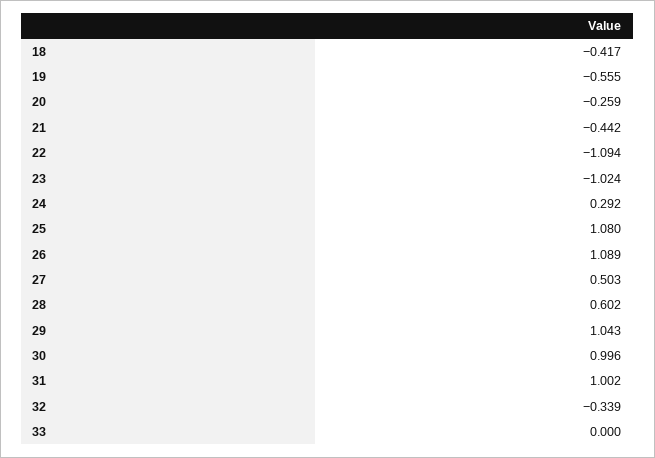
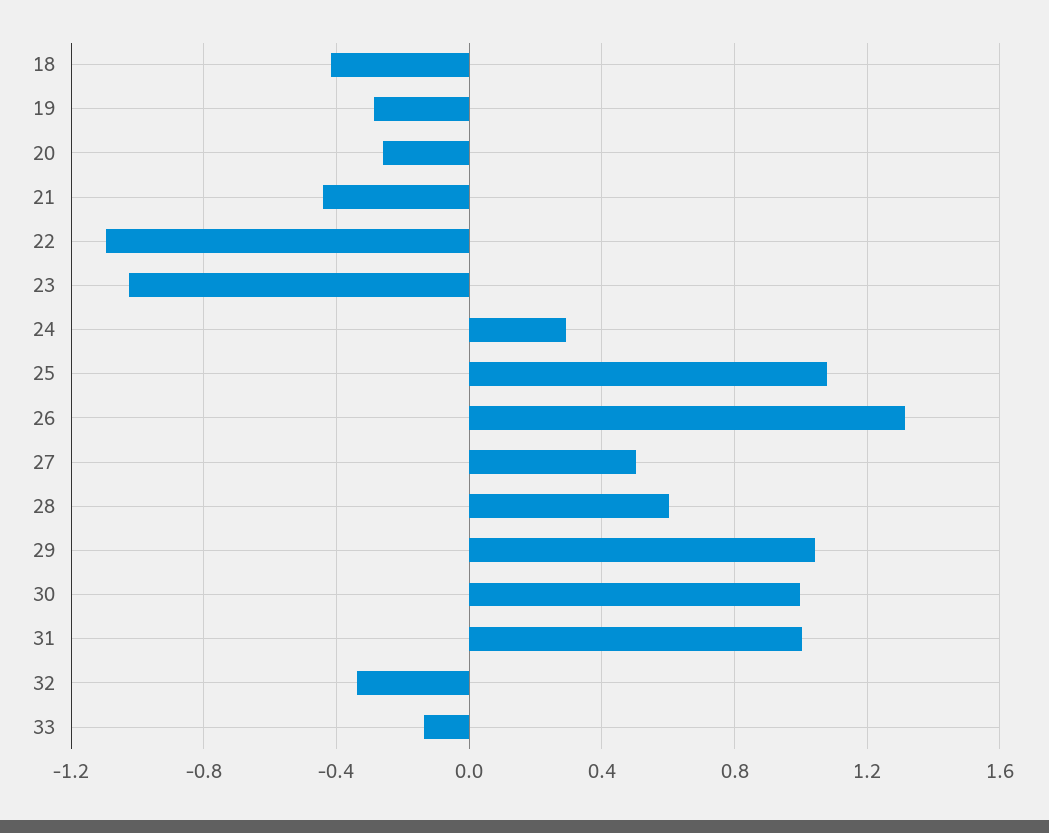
19: -0.555 -> -0.3
26: 1.089 -> 1.3
33: 0 -> -0.15

